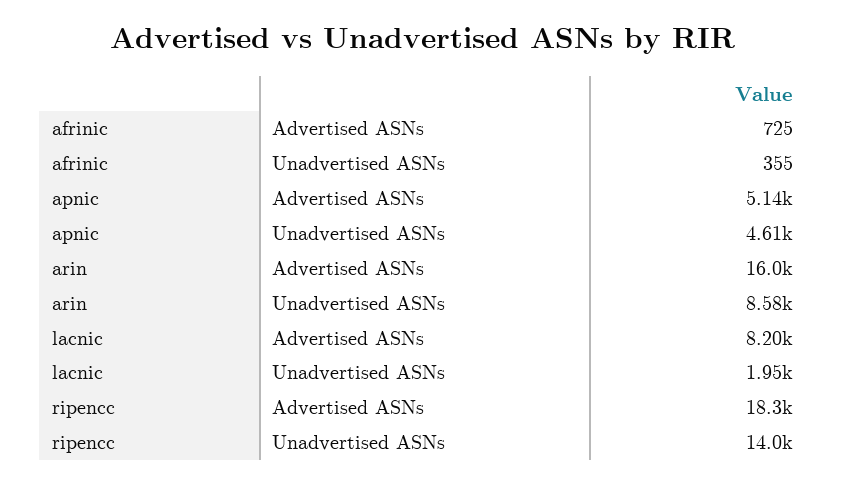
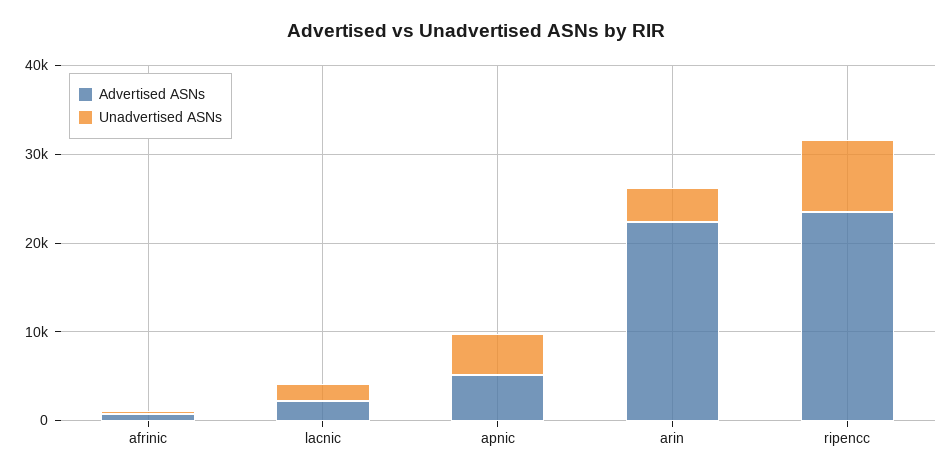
Advertised ASNs, arin: 16000 -> 22000
Unadvertised ASNs, arin: 8580 -> 4000
Advertised ASNs, lacnic: 8200 -> 2000
Advertised ASNs, ripencc: 18300 -> 24000
Unadvertised ASNs, ripencc: 14000 -> 8000

